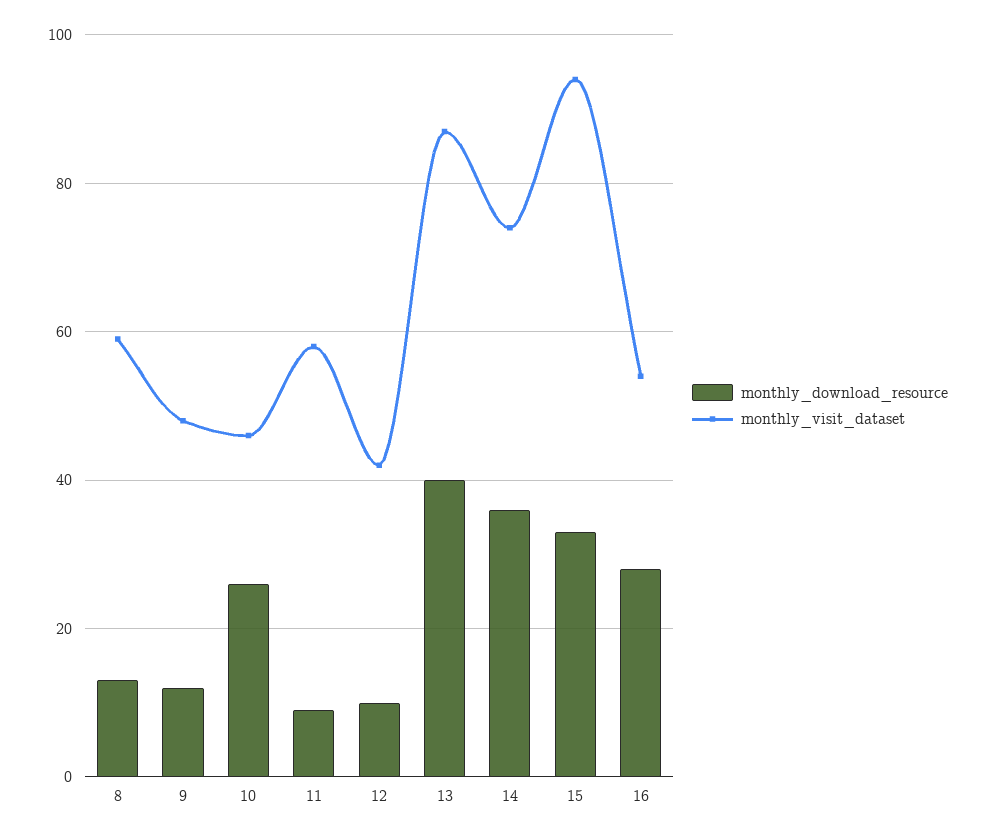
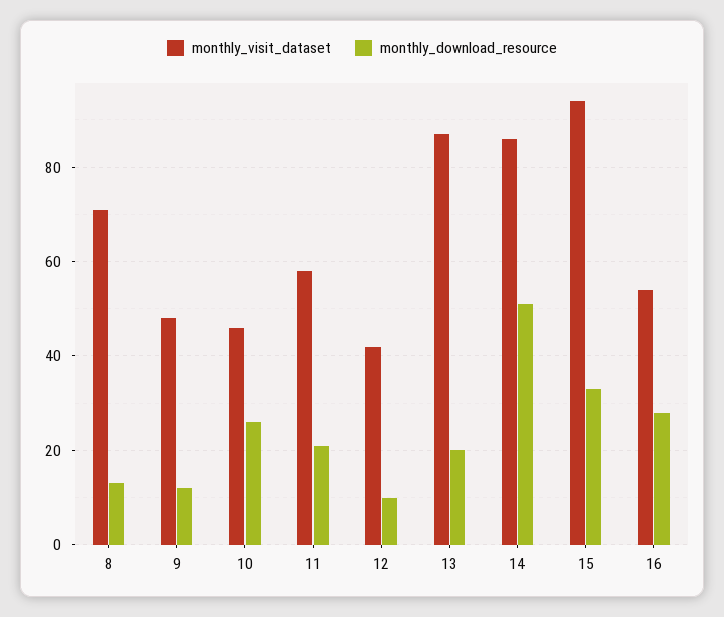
monthly_visit_dataset, 8: 60 -> 70
monthly_download_resource, 11: 10 -> 20
monthly_download_resource, 13: 40 -> 20
monthly_download_resource, 14: 35 -> 50
monthly_visit_dataset, 14: 75 -> 85

